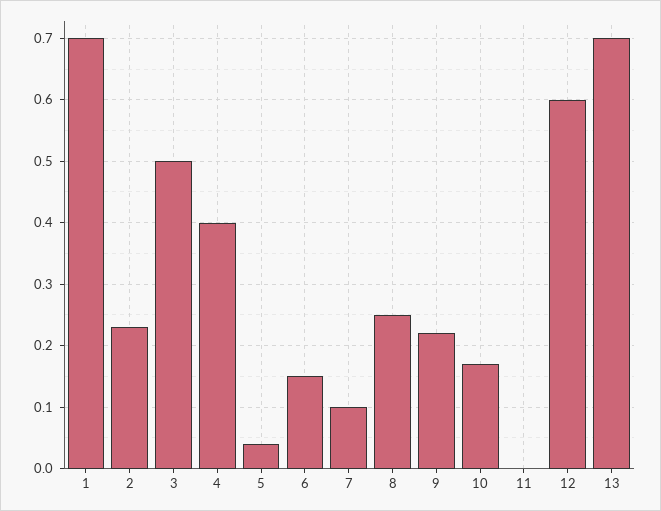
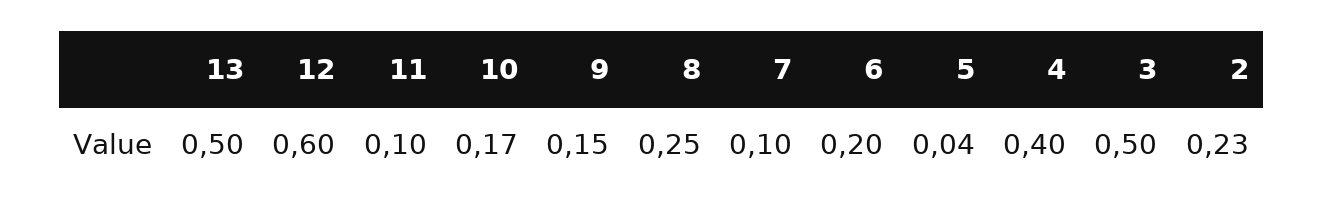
1: 0.7 -> none
6: 0.15 -> 0.2
9: 0.22 -> 0.15
11: 0 -> 0.1
13: 0.7 -> 0.5

